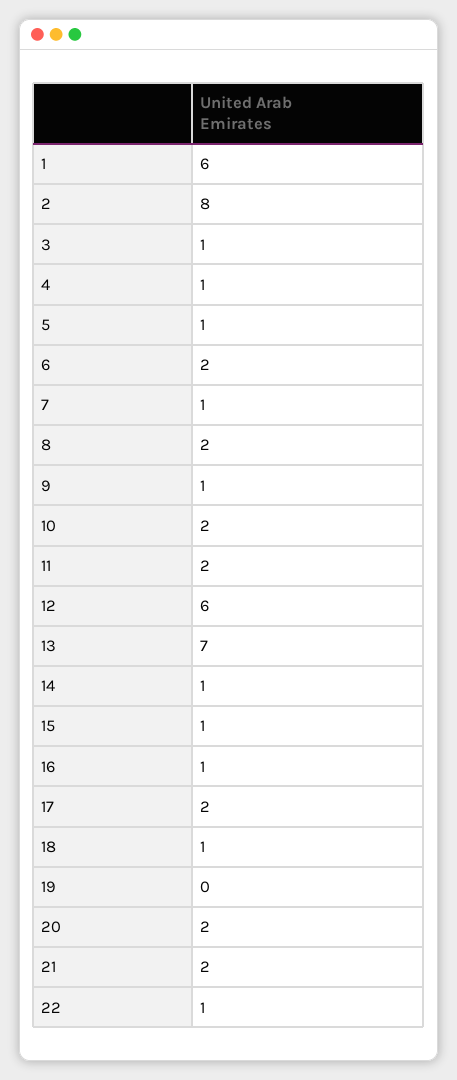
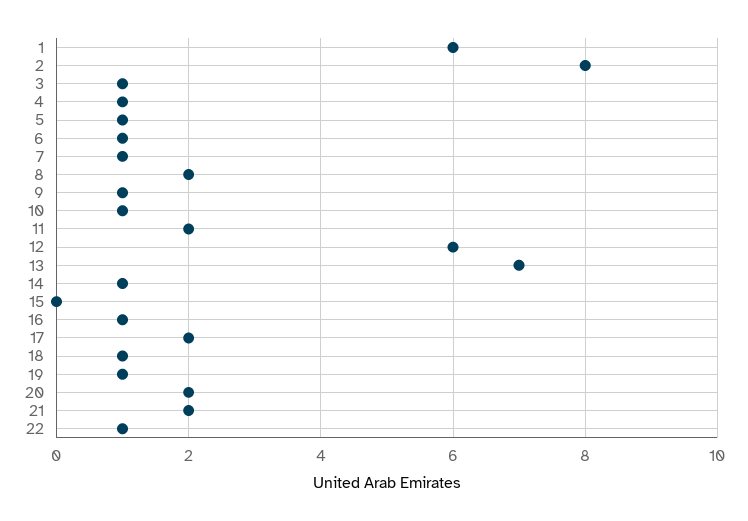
6: 2 -> 1
10: 2 -> 1
15: 1 -> 0
19: 0 -> 1

